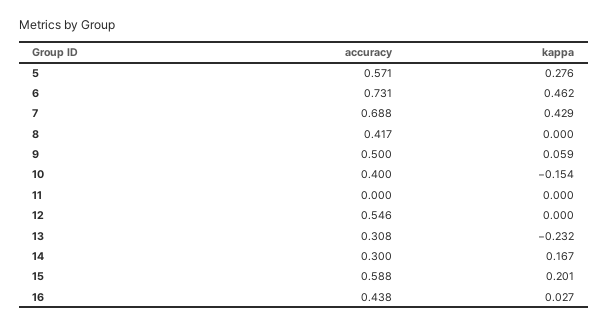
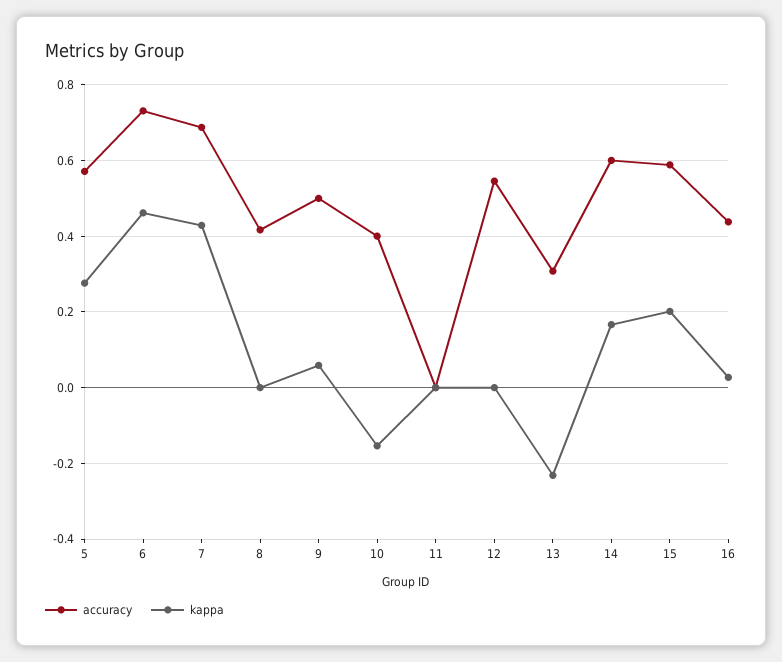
accuracy, 14: 0.3 -> 0.6

